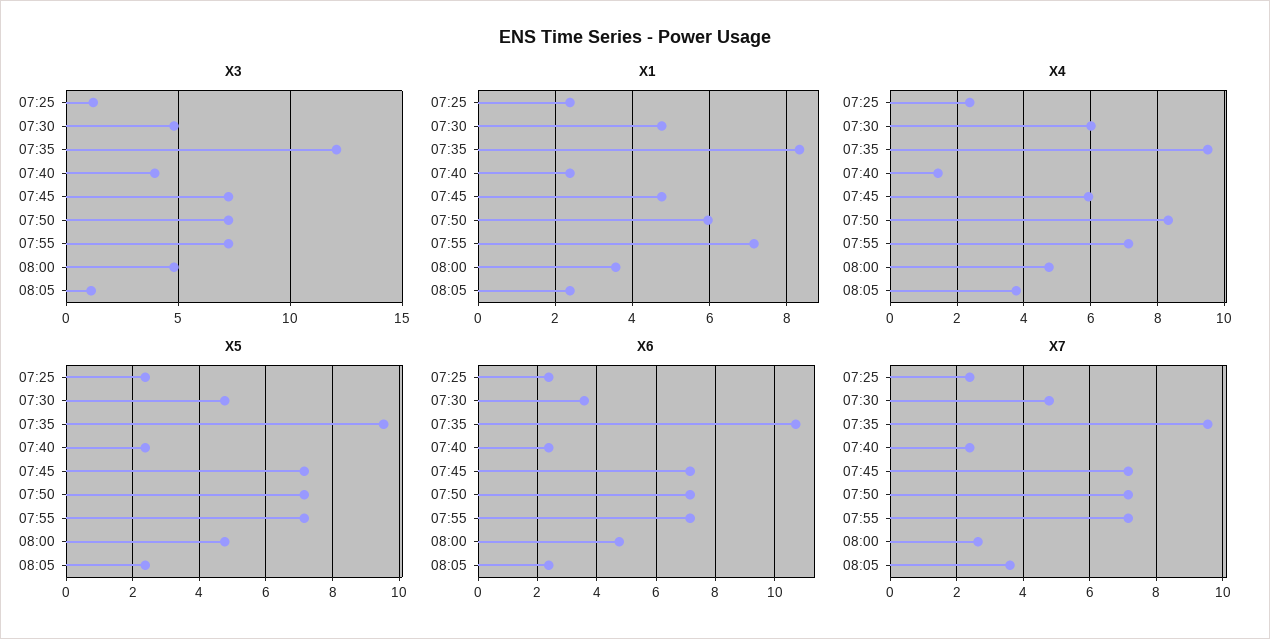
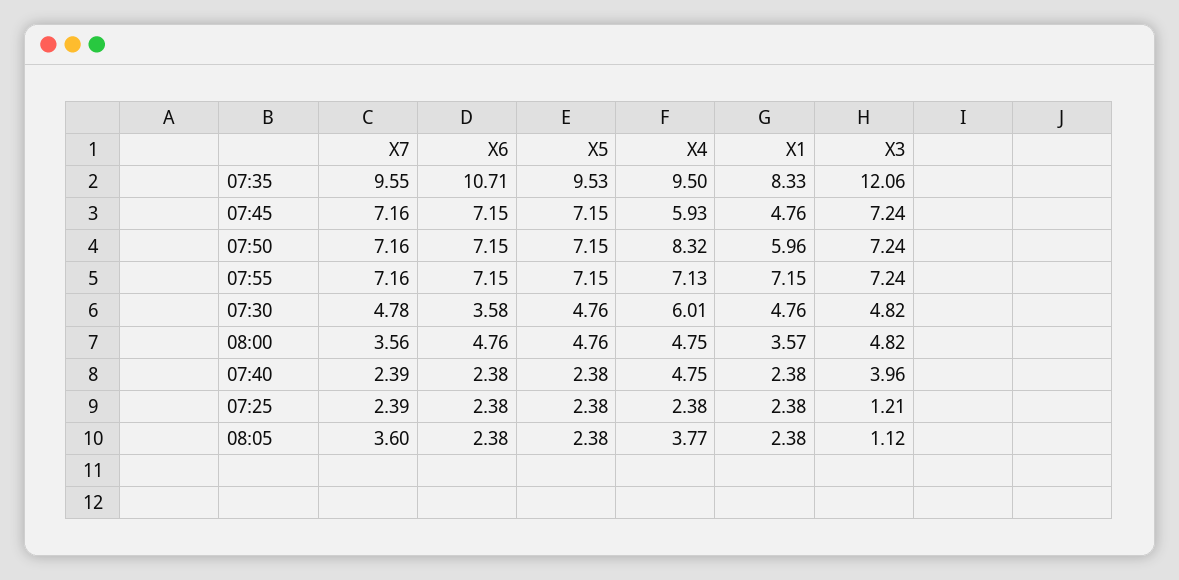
X4, 07:40: 1.4 -> 4.75
X7, 08:00: 2.6 -> 3.56

